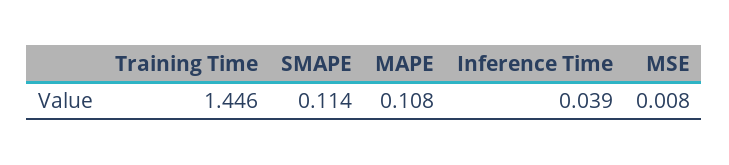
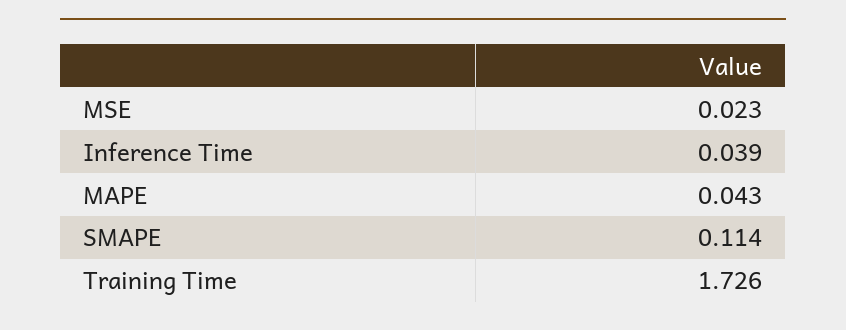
Training Time: 1.446 -> 1.726
MAPE: 0.108 -> 0.043
MSE: 0.008 -> 0.023

